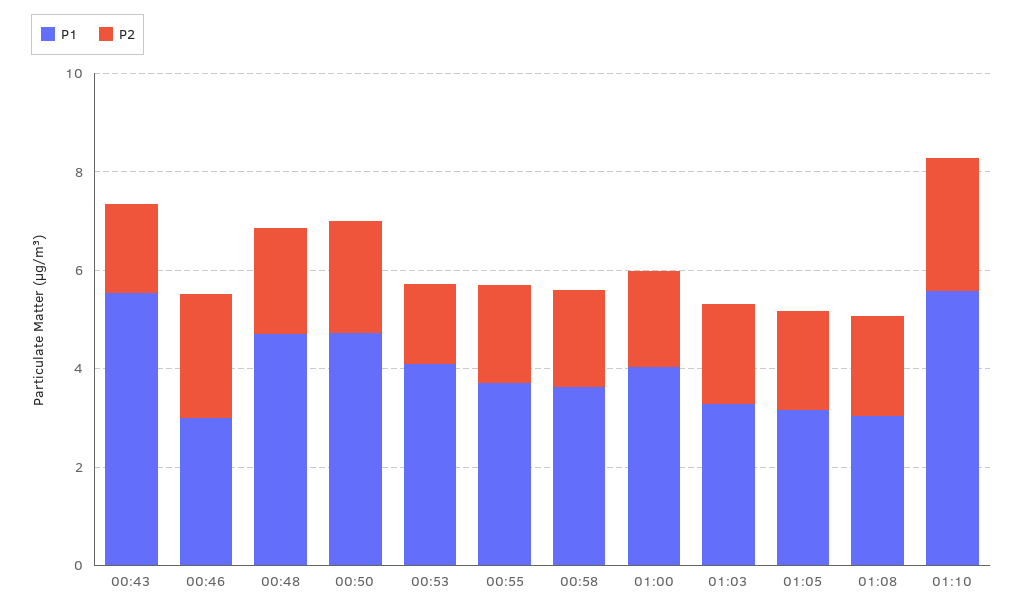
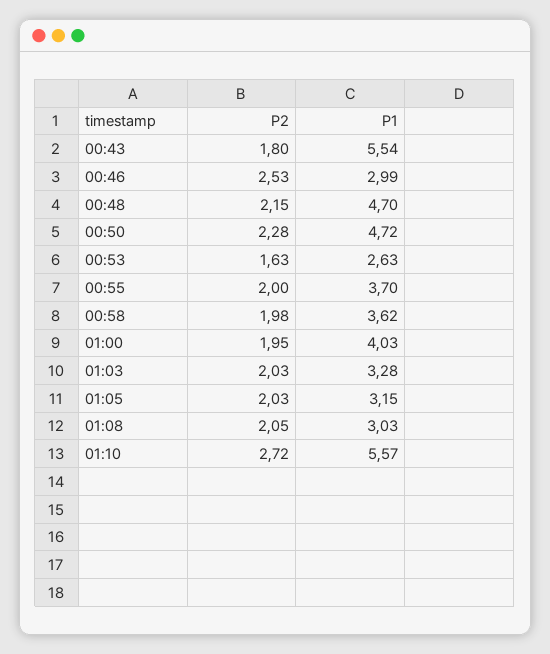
P1, 00:53: 4 -> 2.63

